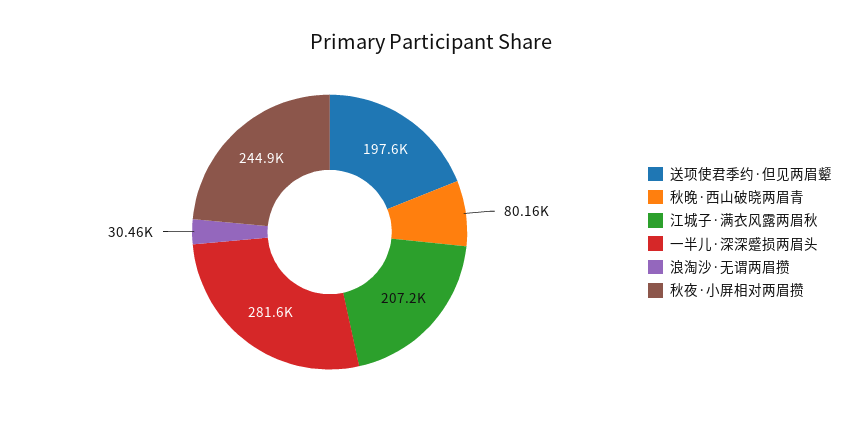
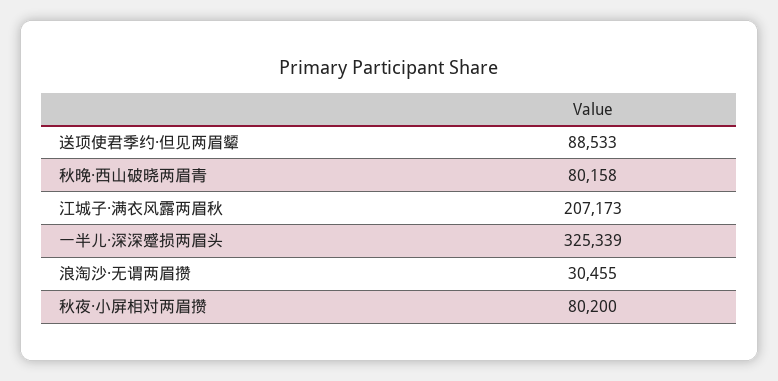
送项使君季约·但见两眉颦: 197600 -> 88533
一半儿·深深蹙损两眉头: 281600 -> 325339
秋夜·小屏相对两眉攒: 244900 -> 80200

